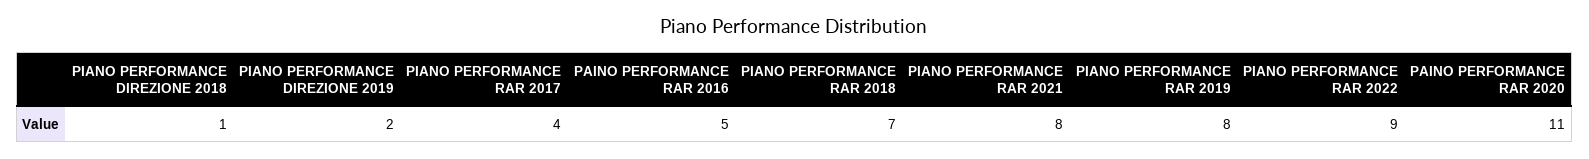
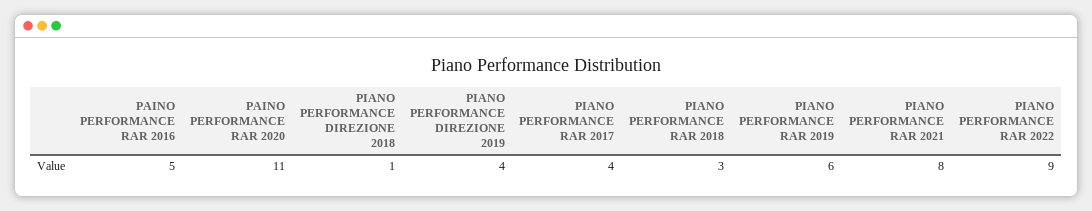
PIANO PERFORMANCE DIREZIONE 2019: 2 -> 4
PIANO PERFORMANCE RAR 2018: 7 -> 3
PIANO PERFORMANCE RAR 2019: 8 -> 6

